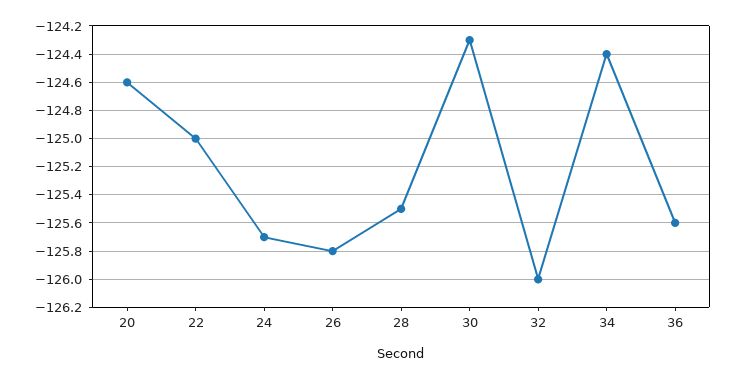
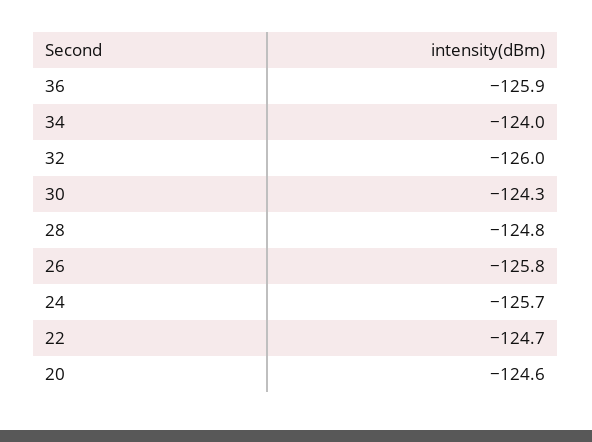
22: -125 -> -124.7
28: -125.5 -> -124.8
34: -124.4 -> -124
36: -125.6 -> -125.9

